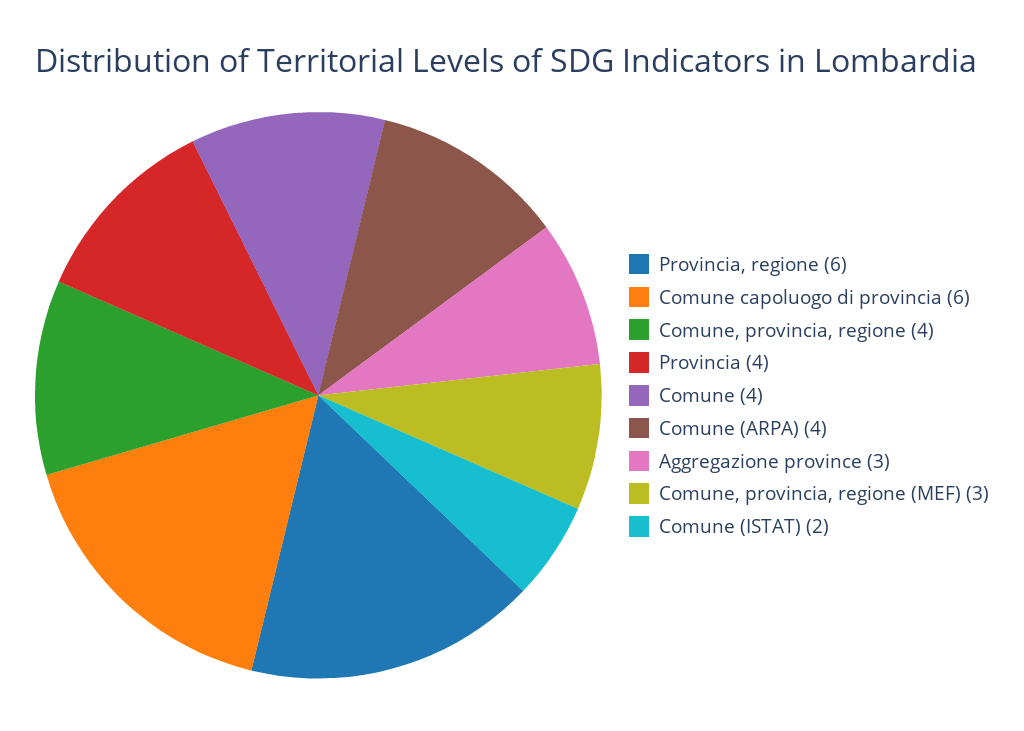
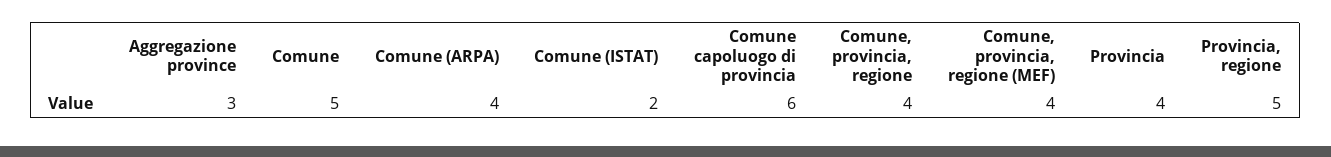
Provincia, regione: 6 -> 5
Comune: 4 -> 5
Comune, provincia, regione (MEF): 3 -> 4

